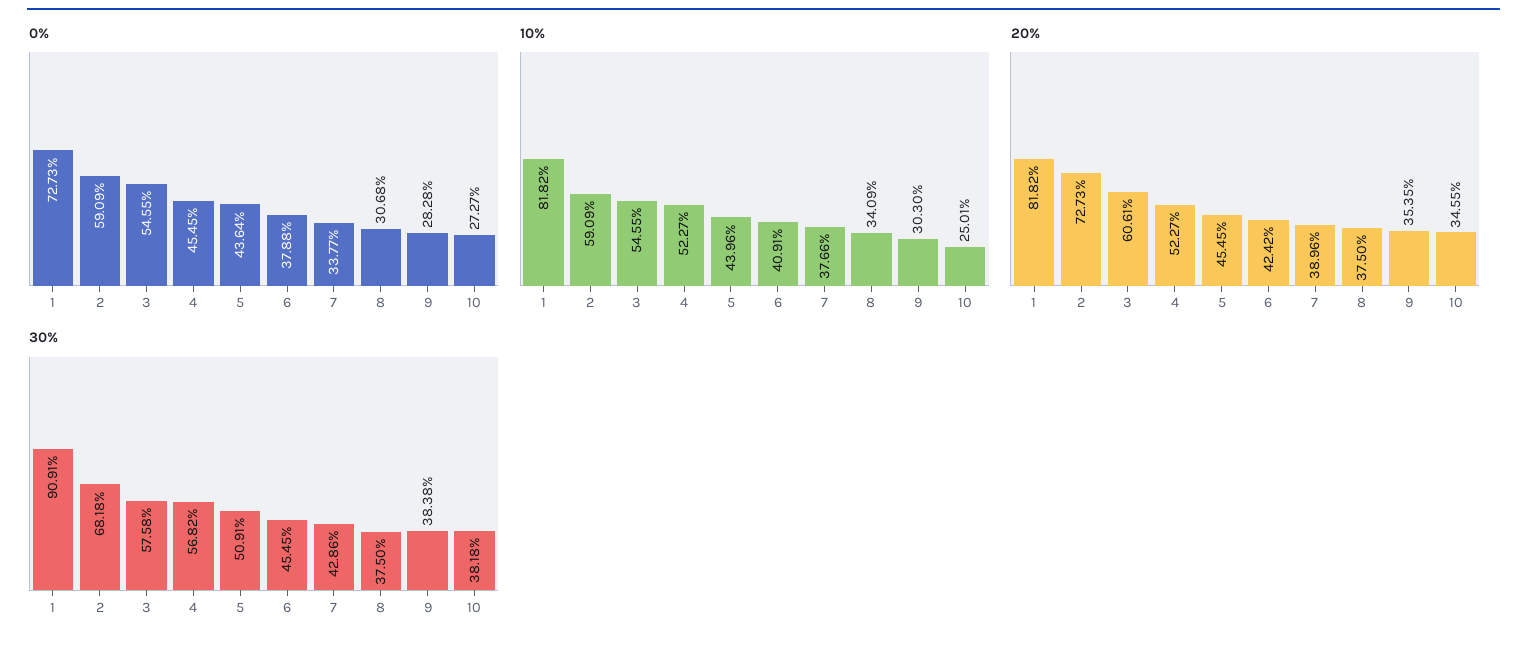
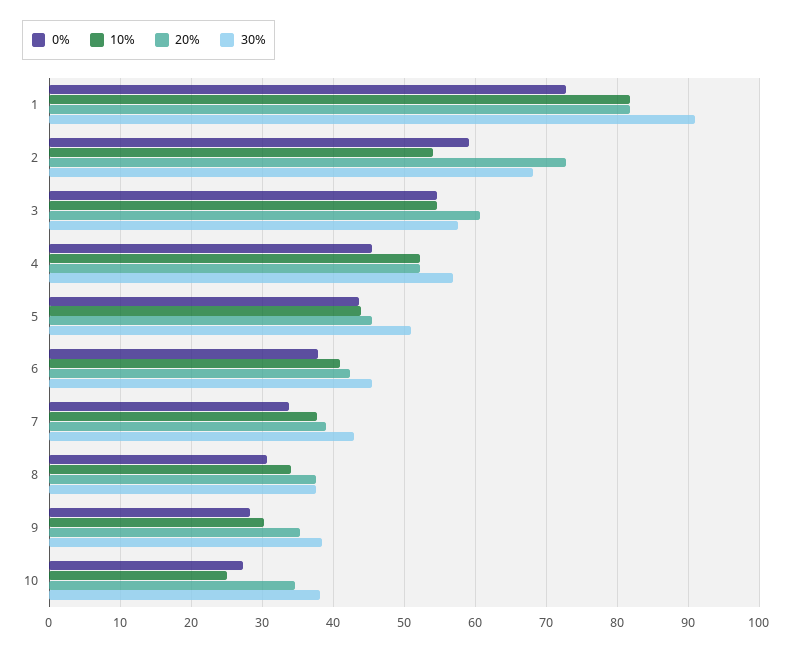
10%, 2: 59.09 -> 54

